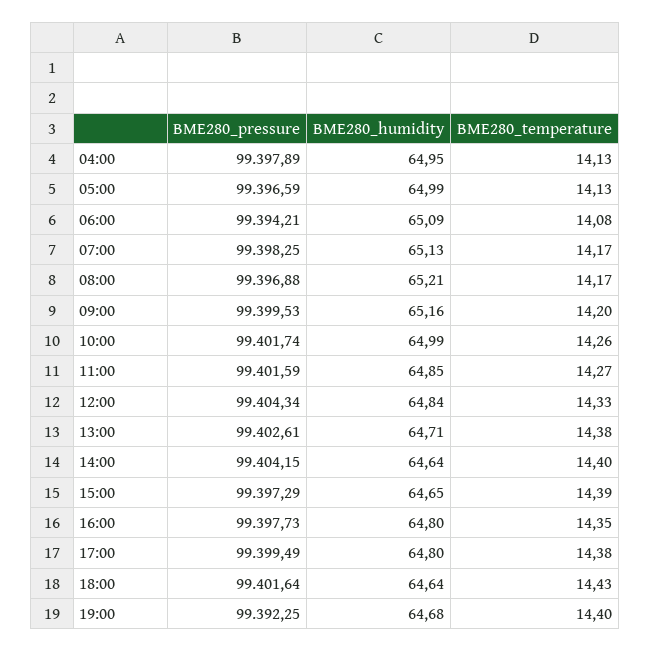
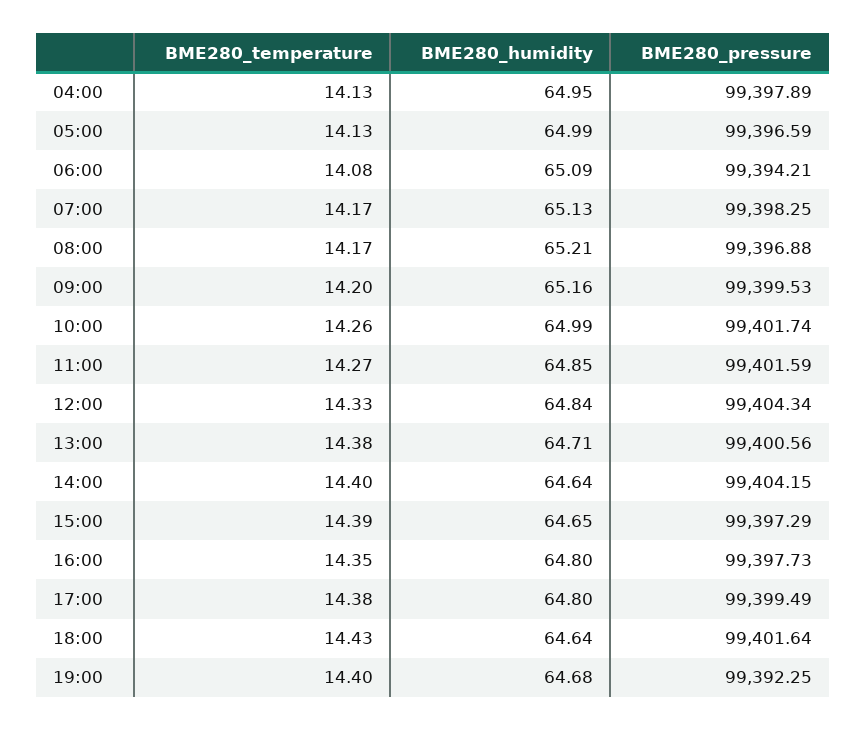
BME280_pressure, 13:00: 99402.61 -> 99400.56

